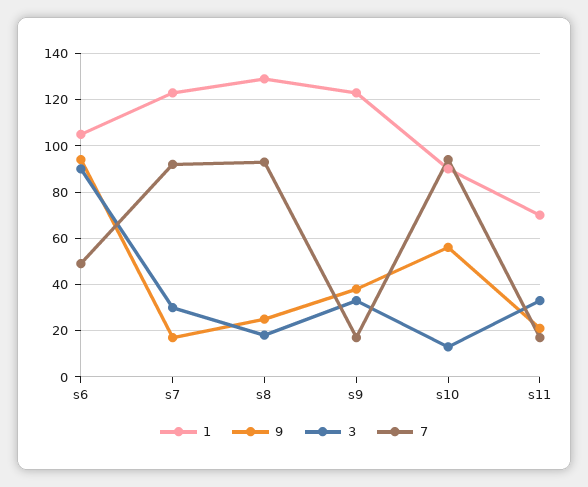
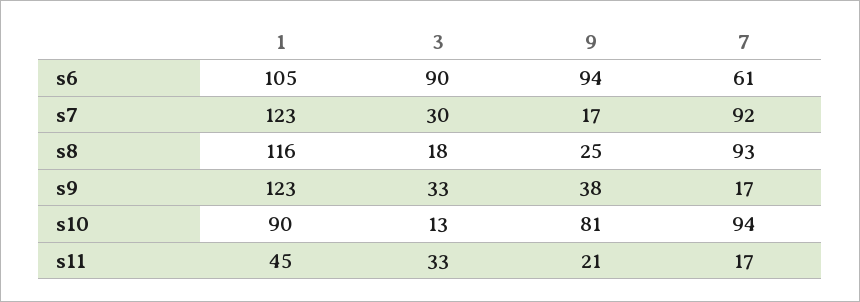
7, s6: 50 -> 61
1, s8: 130 -> 116
9, s10: 55 -> 81
1, s11: 70 -> 45

